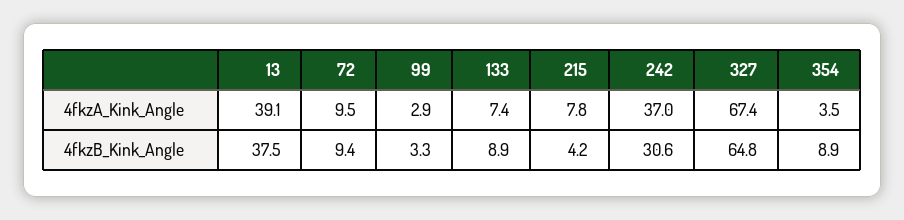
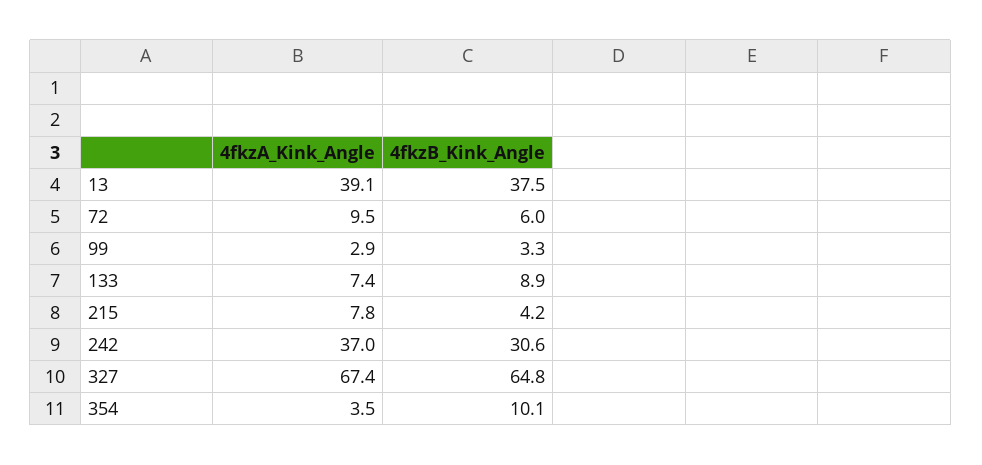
72, 4fkzB_Kink_Angle: 9.4 -> 6
354, 4fkzB_Kink_Angle: 8.9 -> 10.1

